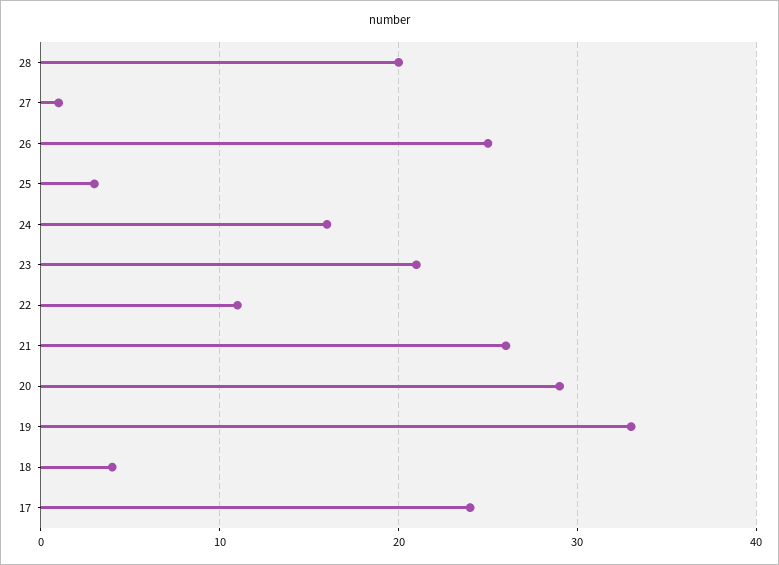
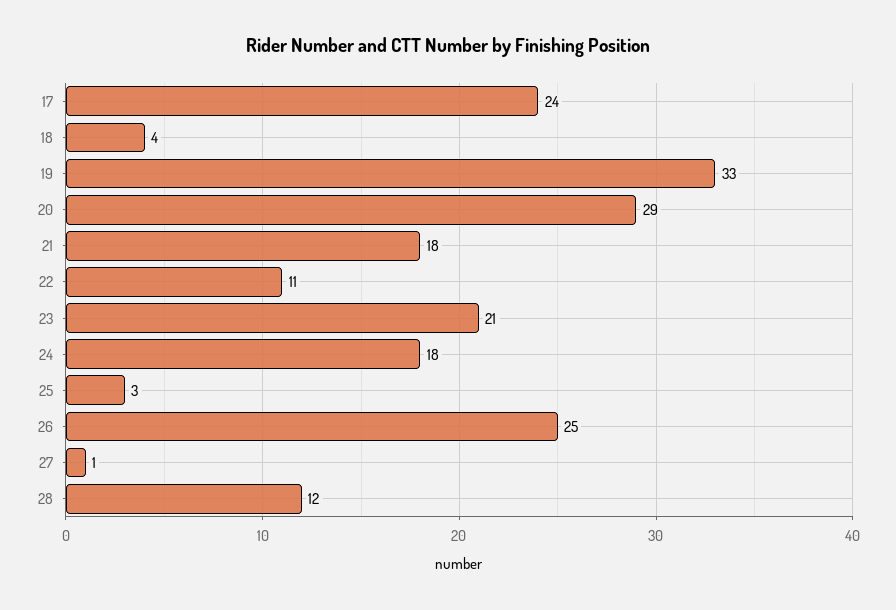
28: 20 -> 12
24: 16 -> 18
21: 26 -> 18

